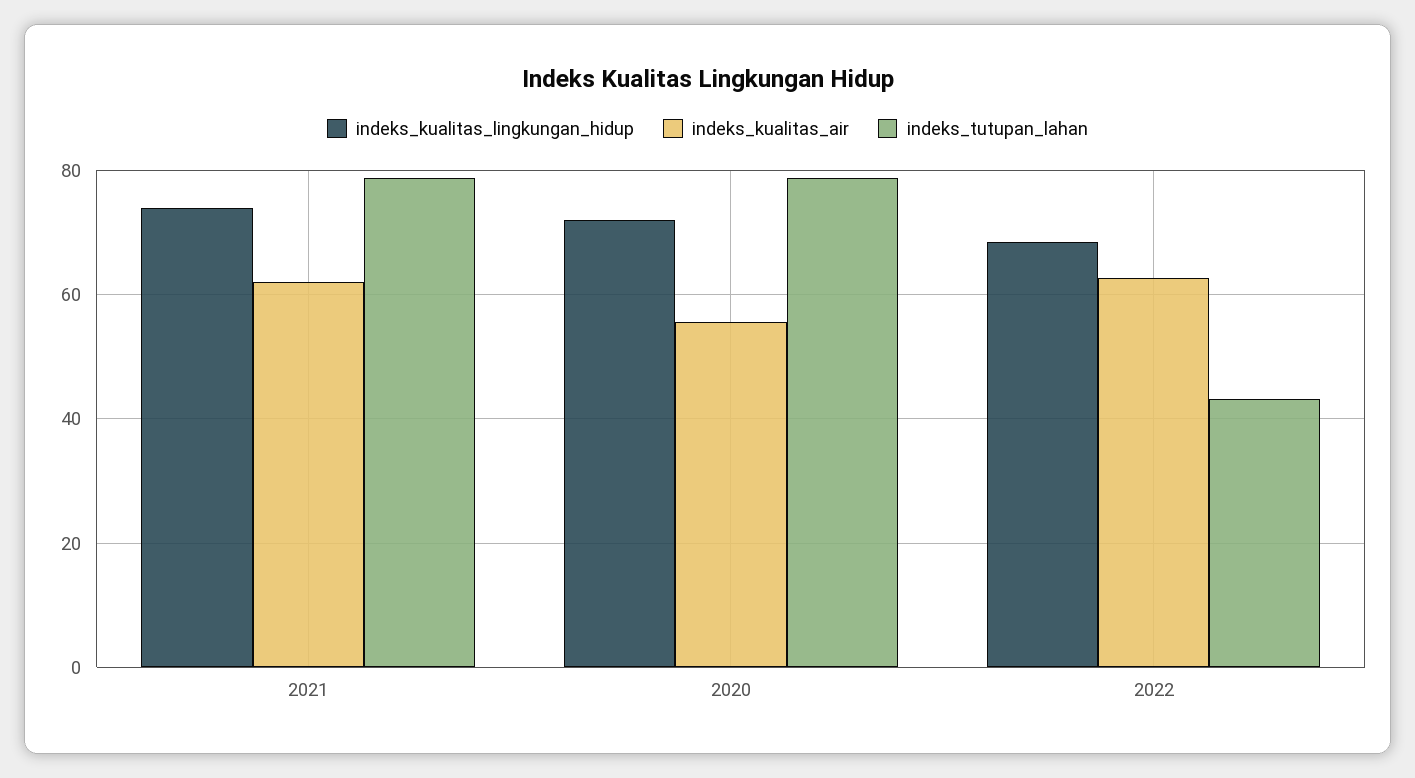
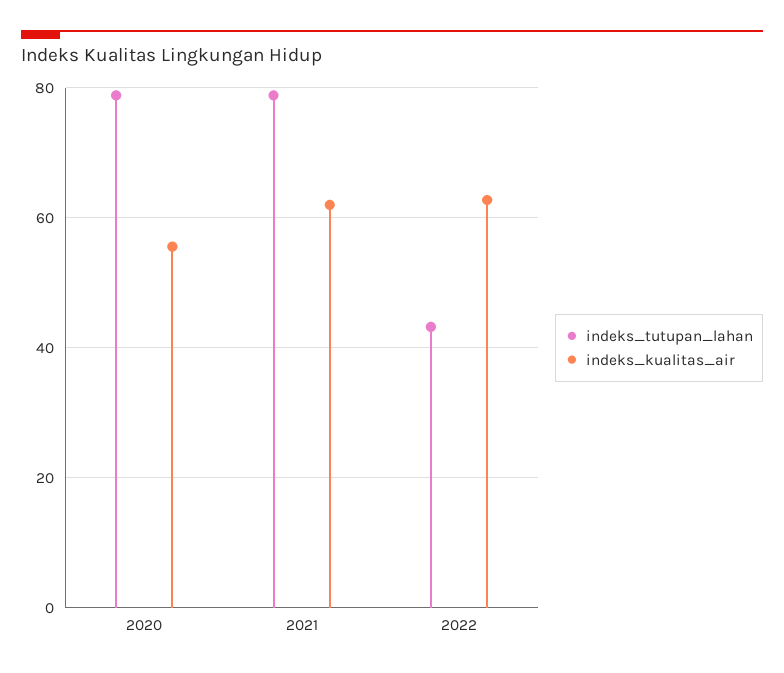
indeks_kualitas_lingkungan_hidup, 2021: 74 -> none
indeks_kualitas_lingkungan_hidup, 2020: 72 -> none
indeks_kualitas_lingkungan_hidup, 2022: 68 -> none

